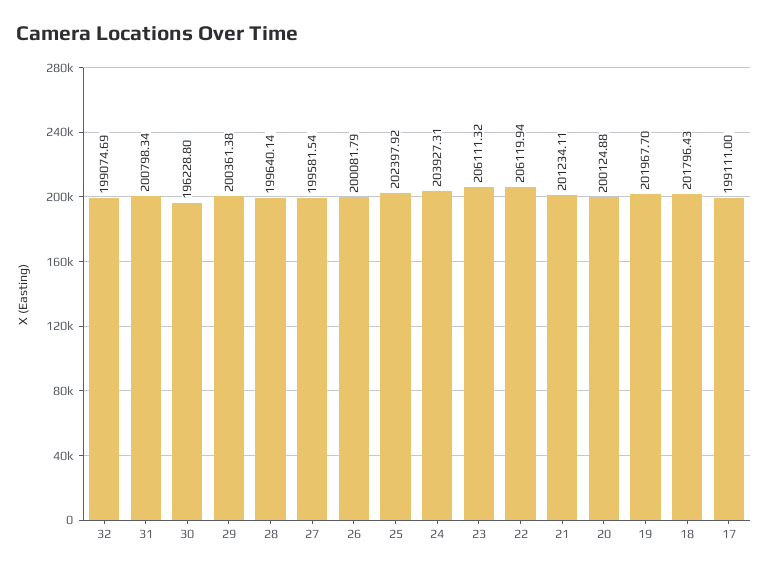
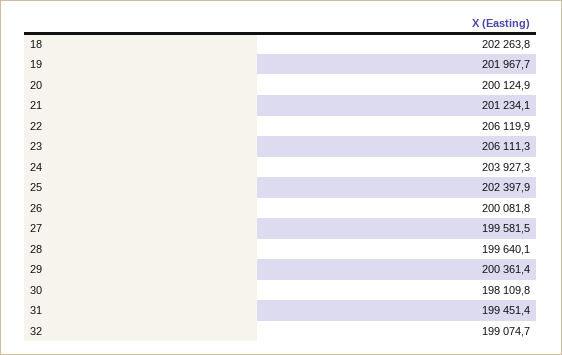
31: 200798.34 -> 199451.4
30: 196228.8 -> 198109.8
18: 201796.43 -> 202263.8
17: 199111 -> none

